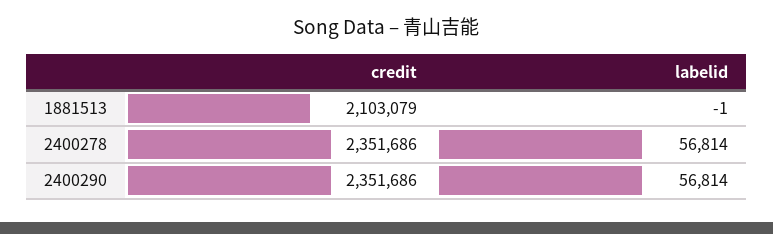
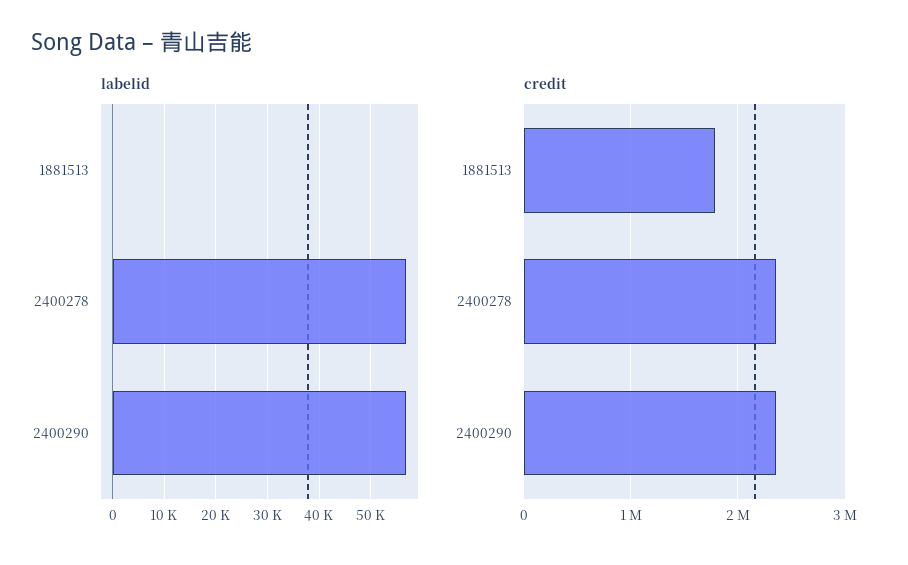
credit, 1881513: 2103079 -> 1800000

